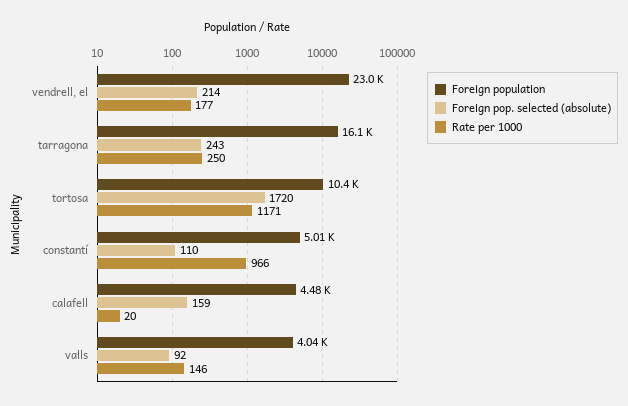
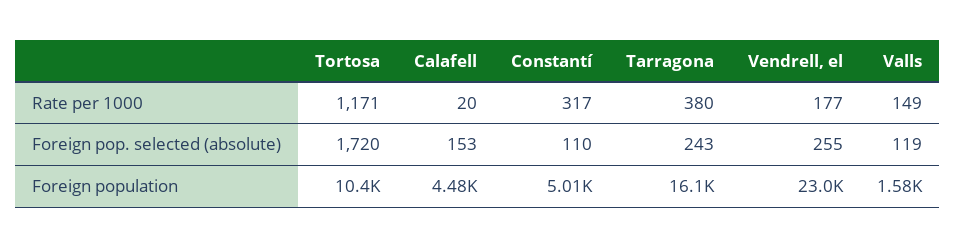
Foreign pop. selected (absolute), vendrell, el: 214 -> 255
Rate per 1000, tarragona: 250 -> 380
Rate per 1000, constantí: 966 -> 317
Foreign pop. selected (absolute), calafell: 159 -> 153
Foreign population, valls: 4040 -> 1580
Foreign pop. selected (absolute), valls: 92 -> 119
Rate per 1000, valls: 146 -> 149

